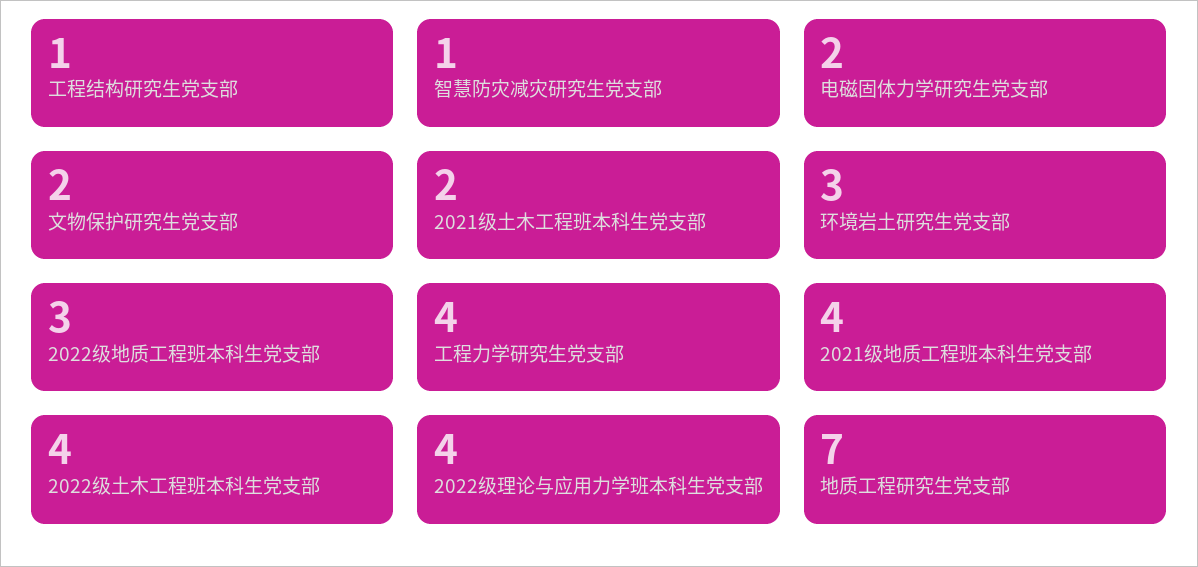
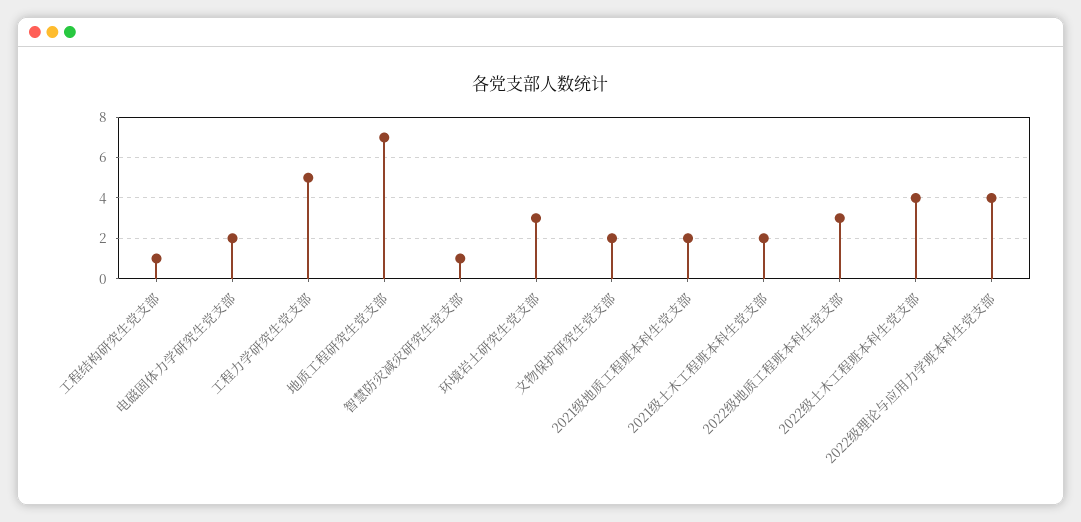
工程力学研究生党支部: 4 -> 5
2021级地质工程班本科生党支部: 4 -> 2

